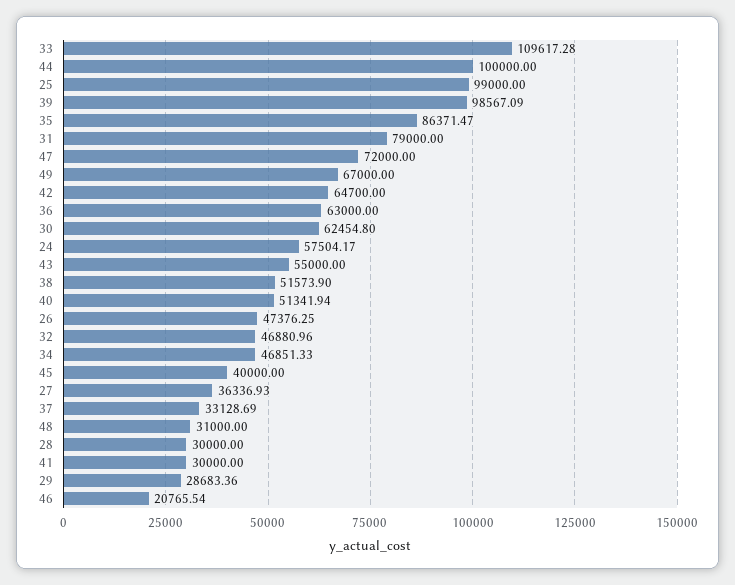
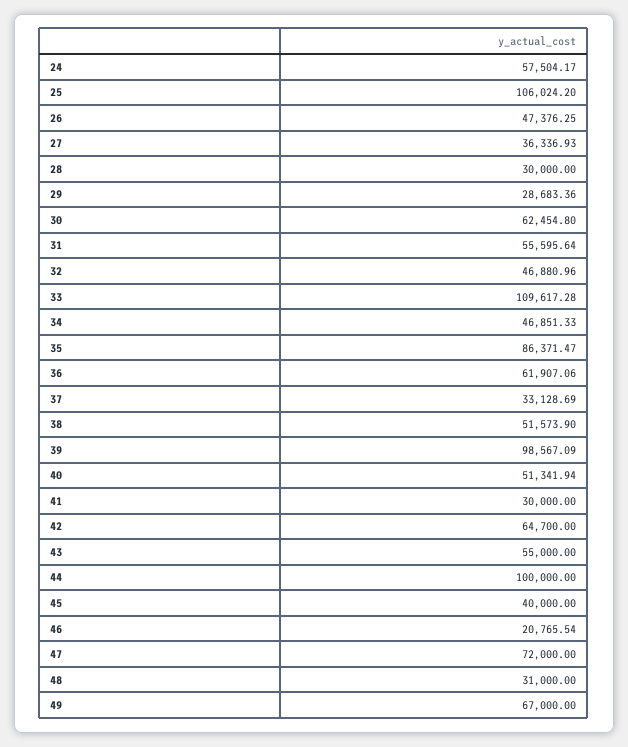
25: 99000 -> 106024.2
31: 79000 -> 55595.64
36: 63000 -> 61907.06

